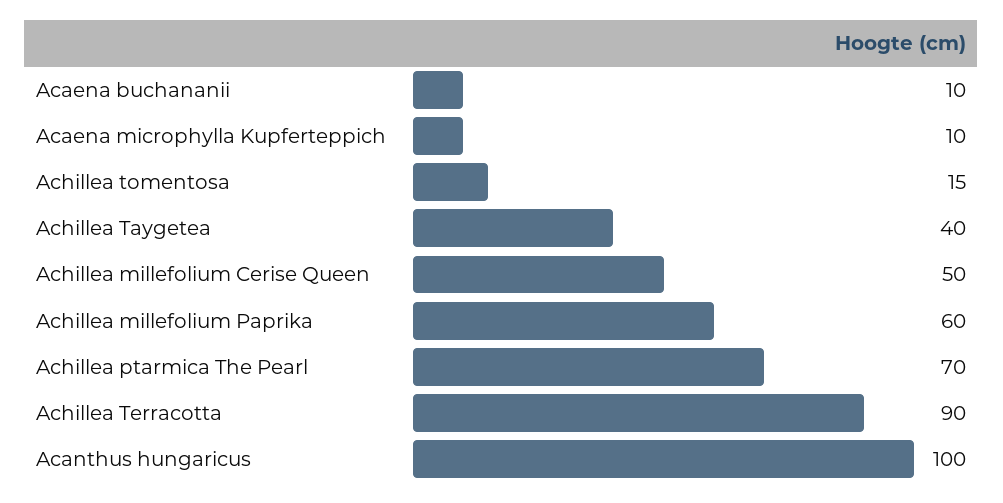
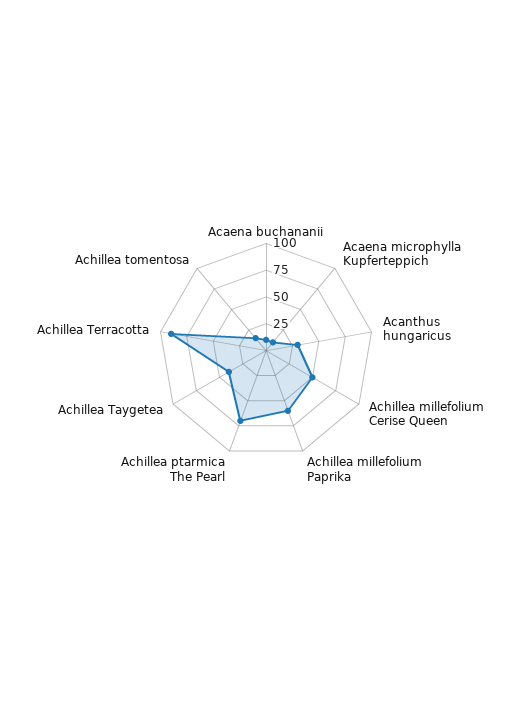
Acanthus hungaricus: 100 -> 25

